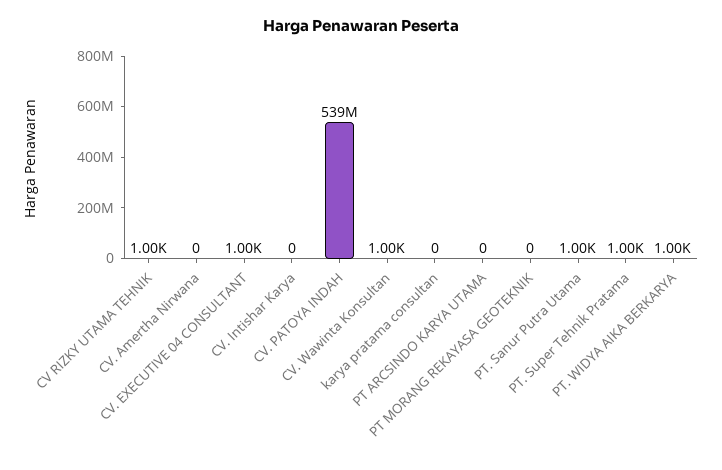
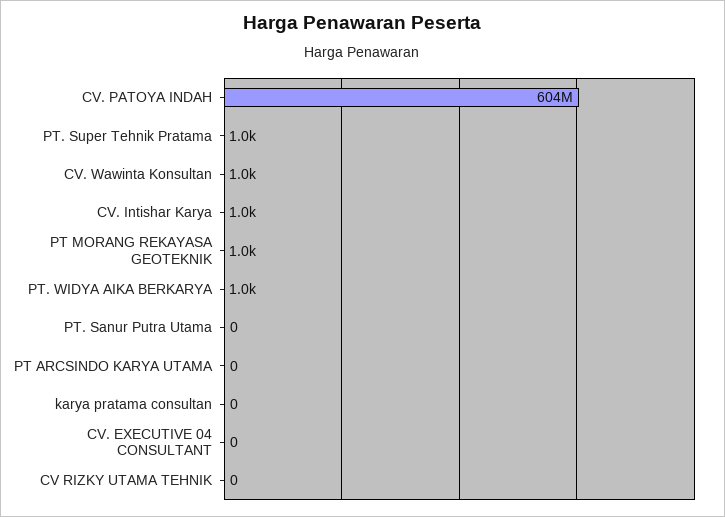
CV RIZKY UTAMA TEHNIK: 1000 -> 0
CV. Amertha Nirwana: 0 -> none
CV. EXECUTIVE 04 CONSULTANT: 1000 -> 0
CV. Intishar Karya: 0 -> 1000
CV. PATOYA INDAH: 539000000 -> 604000000
PT MORANG REKAYASA GEOTEKNIK: 0 -> 1000
PT. Sanur Putra Utama: 1000 -> 0

